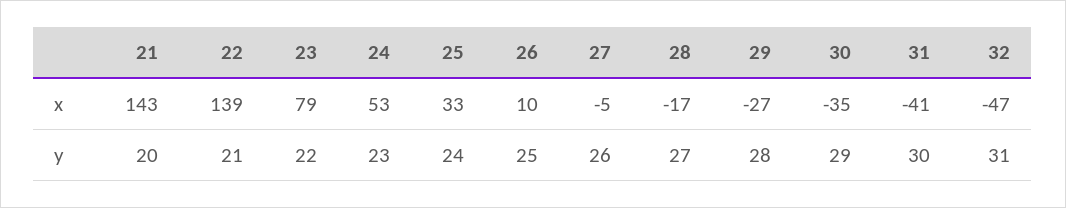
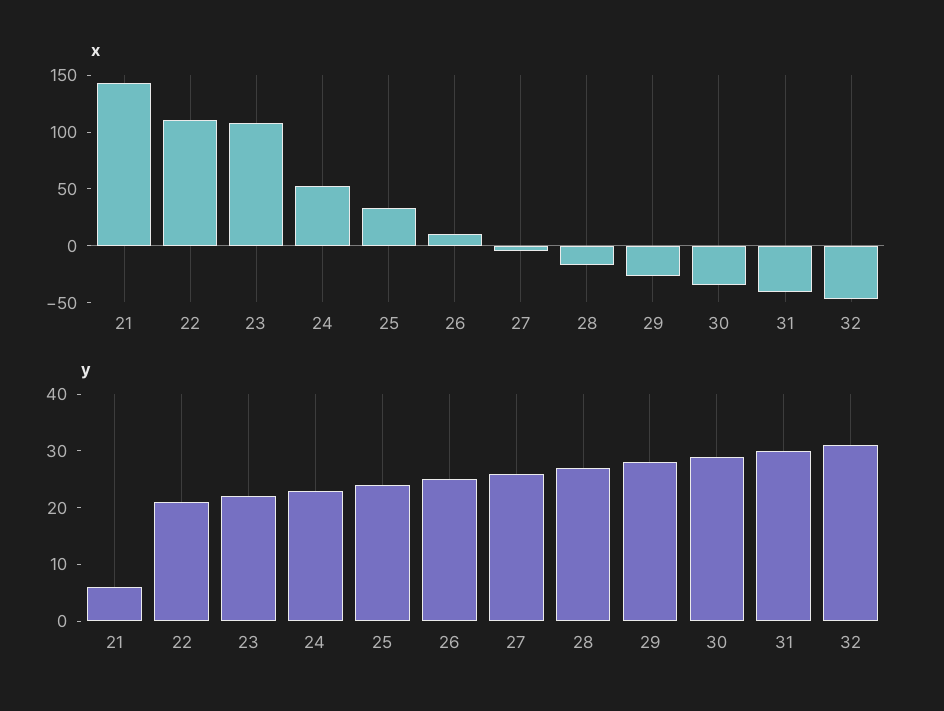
x, 22: 139 -> 110
x, 23: 79 -> 110
y, 21: 20 -> 5

